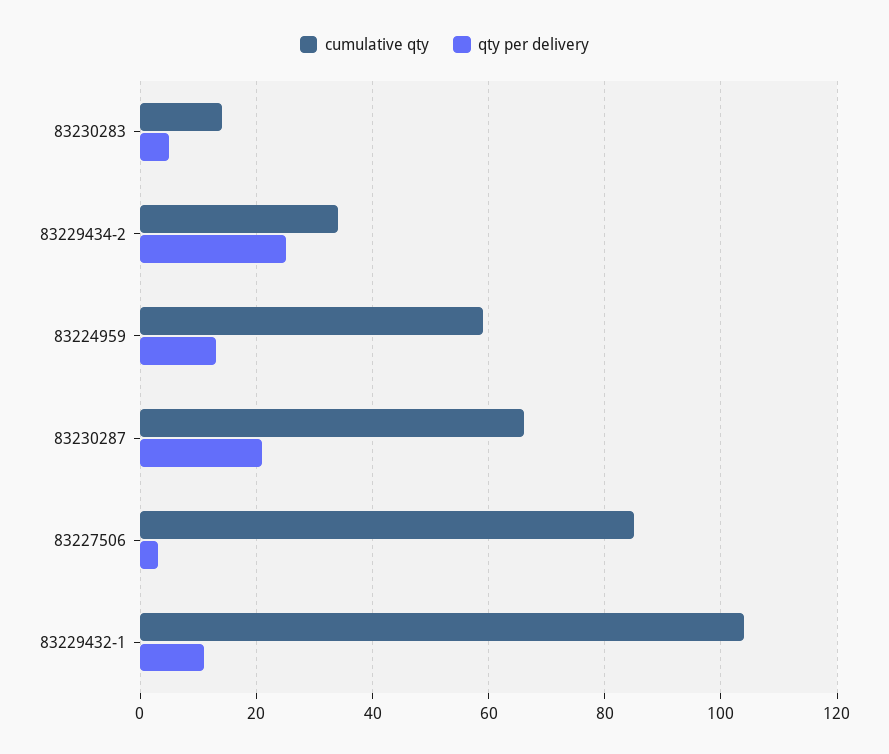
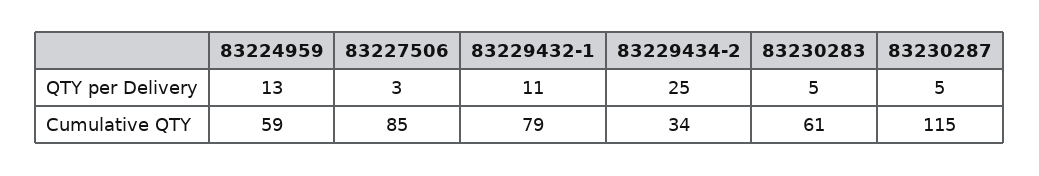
cumulative qty, 83230283: 15 -> 61
cumulative qty, 83230287: 65 -> 115
qty per delivery, 83230287: 20 -> 5
cumulative qty, 83229432-1: 105 -> 79

